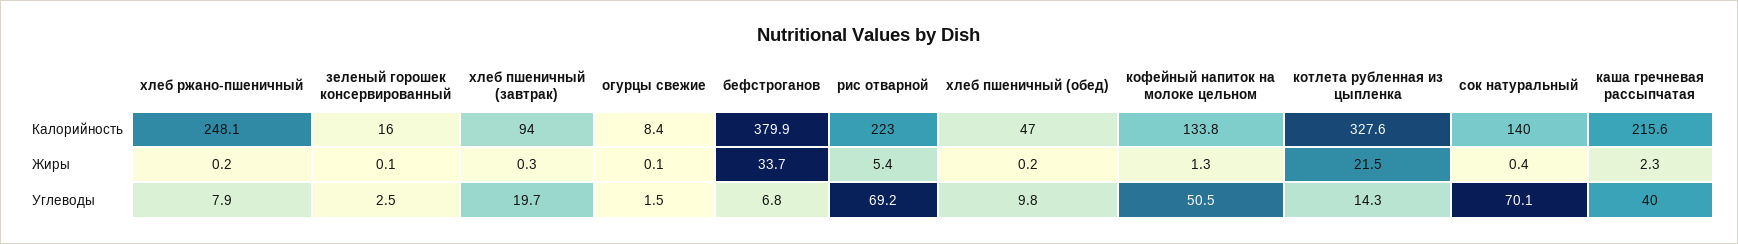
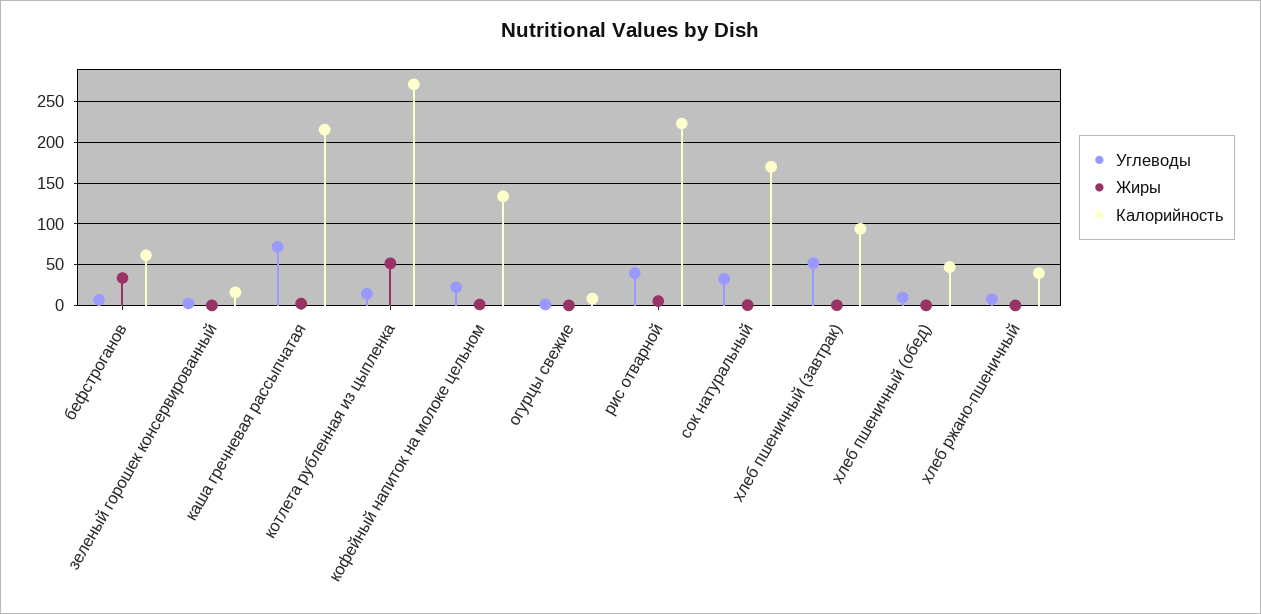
Калорийность, хлеб ржано-пшеничный: 248.1 -> 40
Калорийность, бефстроганов: 379.9 -> 60
Калорийность, котлета рубленная из цыпленка: 327.6 -> 270
Калорийность, сок натуральный: 140 -> 170
Жиры, котлета рубленная из цыпленка: 21.5 -> 50
Углеводы, хлеб пшеничный (завтрак): 19.7 -> 50
Углеводы, рис отварной: 69.2 -> 40
Углеводы, кофейный напиток на молоке цельном: 50.5 -> 20
Углеводы, сок натуральный: 70.1 -> 30
Углеводы, каша гречневая рассыпчатая: 40 -> 70

